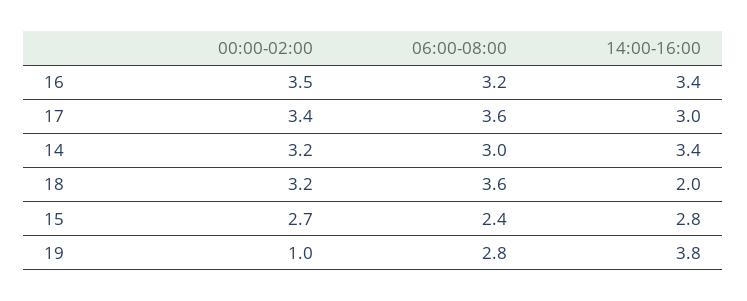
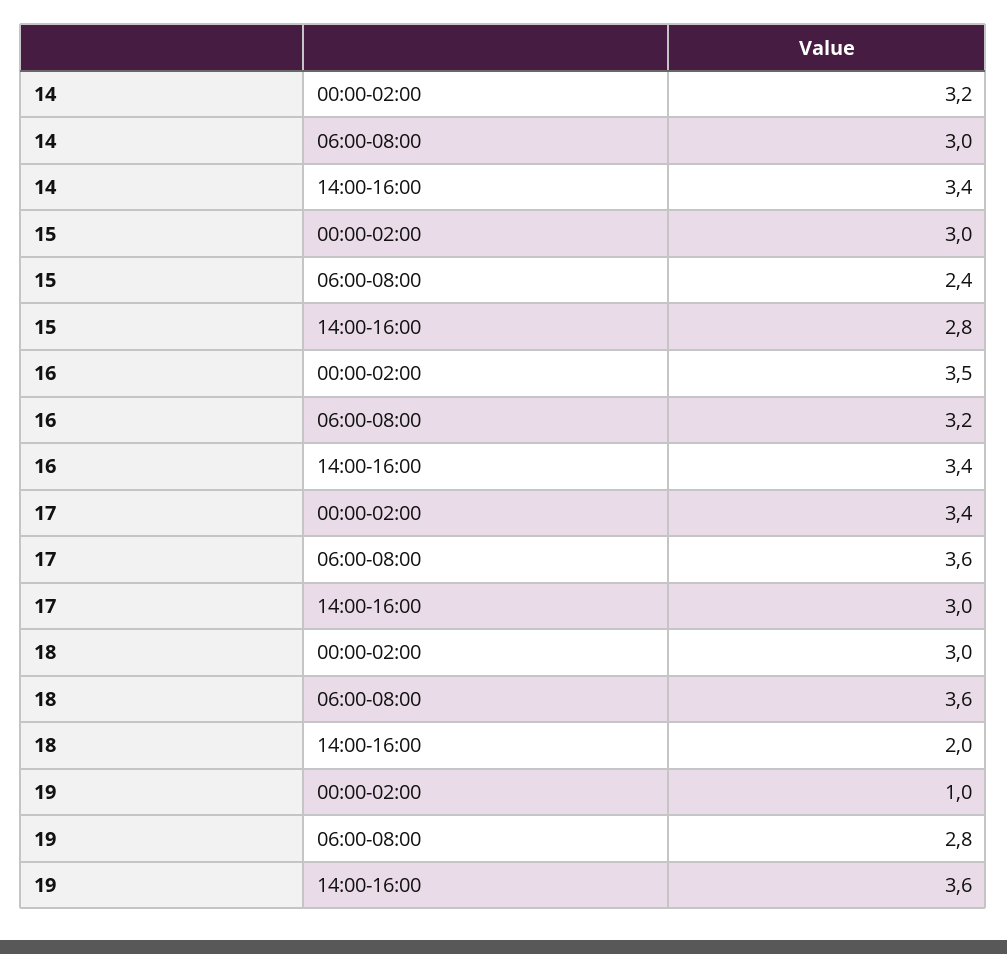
00:00-02:00, 18: 3.2 -> 3
00:00-02:00, 15: 2.7 -> 3
14:00-16:00, 19: 3.8 -> 3.6

